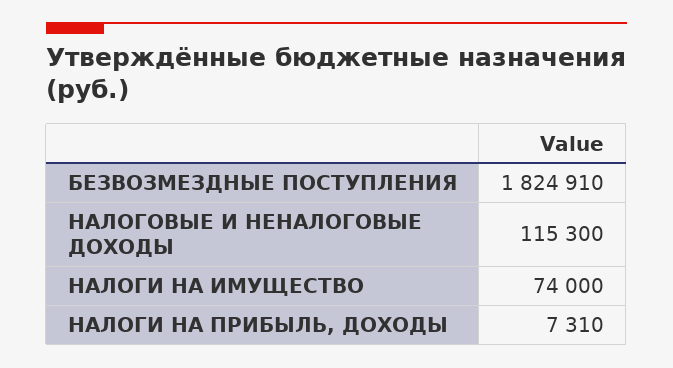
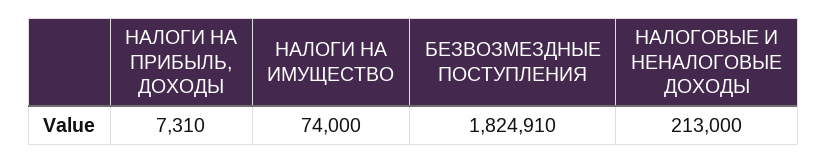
НАЛОГОВЫЕ И НЕНАЛОГОВЫЕ ДОХОДЫ: 115300 -> 213000

